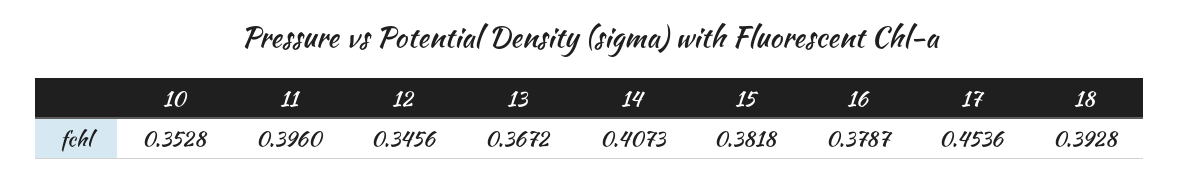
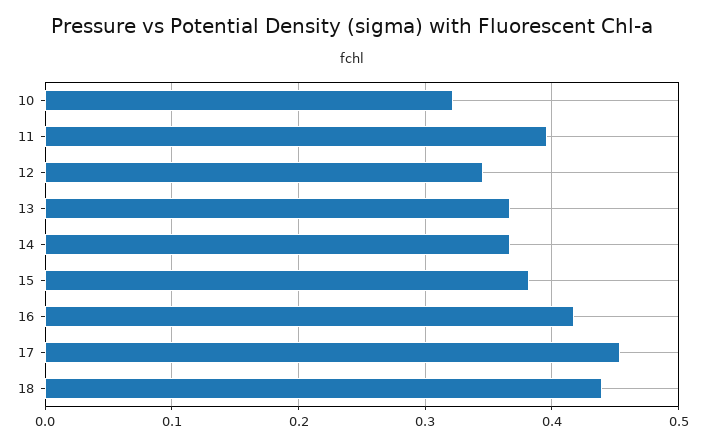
10: 0.3528 -> 0.32
14: 0.4073 -> 0.37
16: 0.3787 -> 0.42
18: 0.3928 -> 0.44

